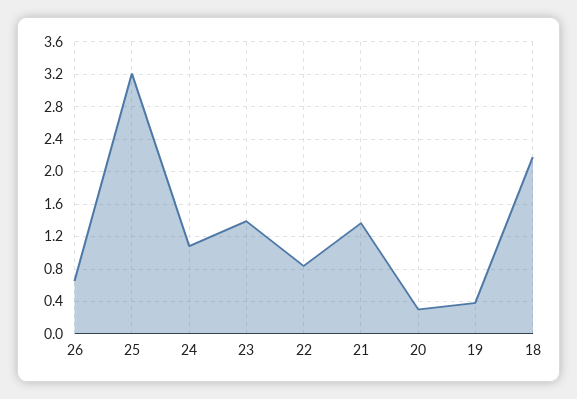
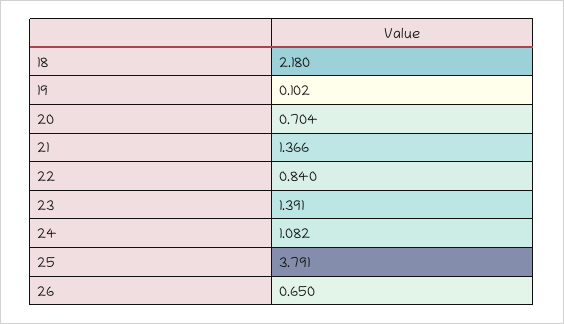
25: 3.2 -> 3.791
20: 0.3 -> 0.704
19: 0.4 -> 0.102

